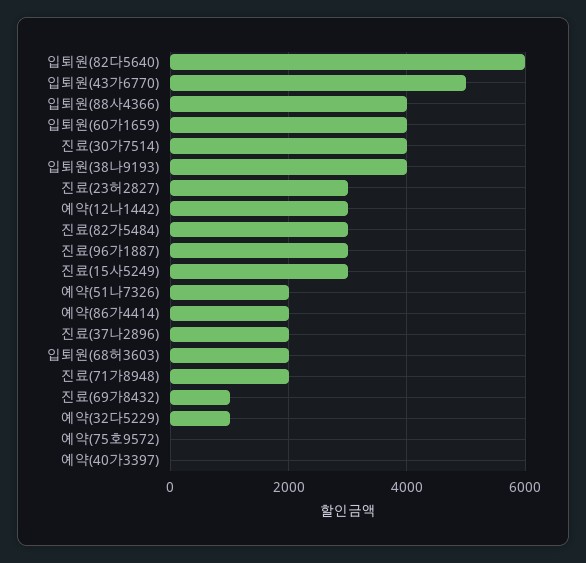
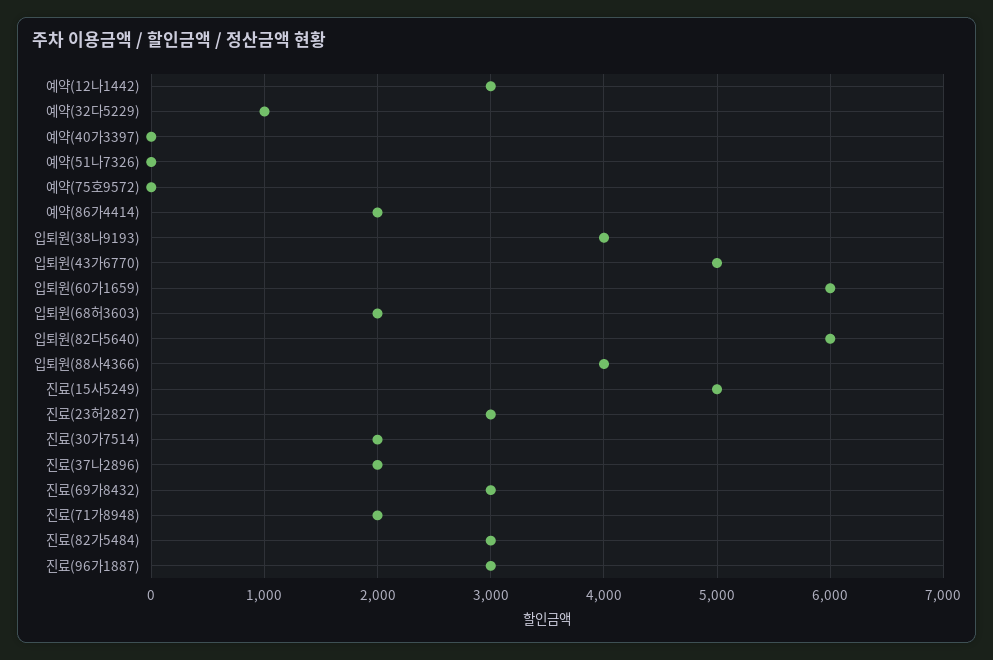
입퇴원(60가1659): 4000 -> 6000
진료(30가7514): 4000 -> 2000
진료(15사5249): 3000 -> 5000
예약(51나7326): 2000 -> 0
진료(69가8432): 1000 -> 3000

